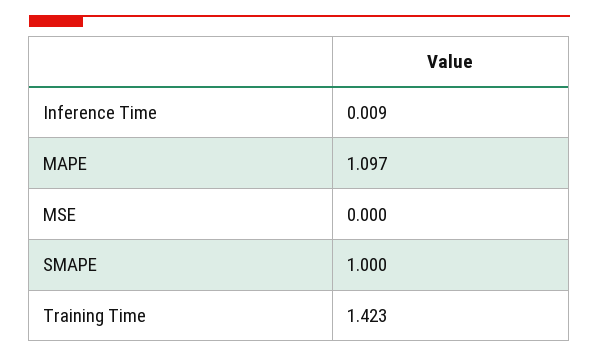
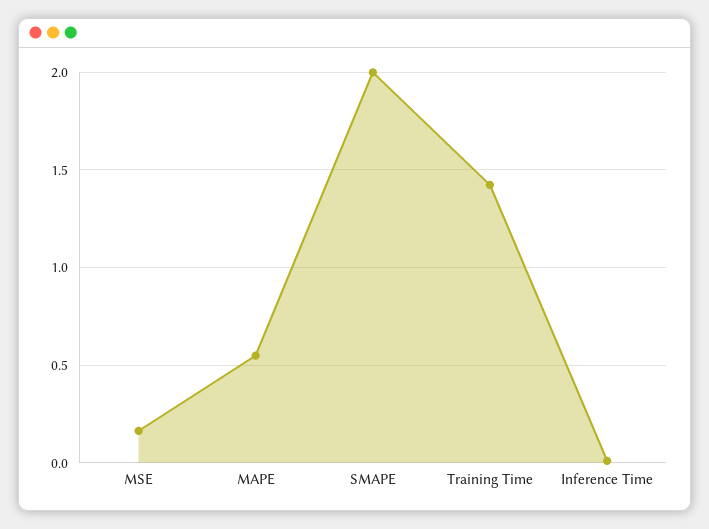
MAPE: 1.097 -> 0.55
MSE: 0 -> 0.15
SMAPE: 1 -> 2

